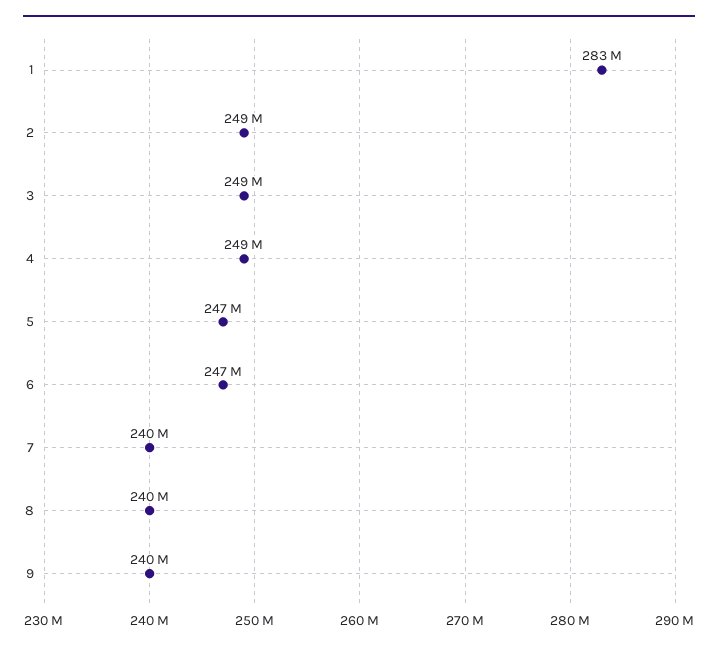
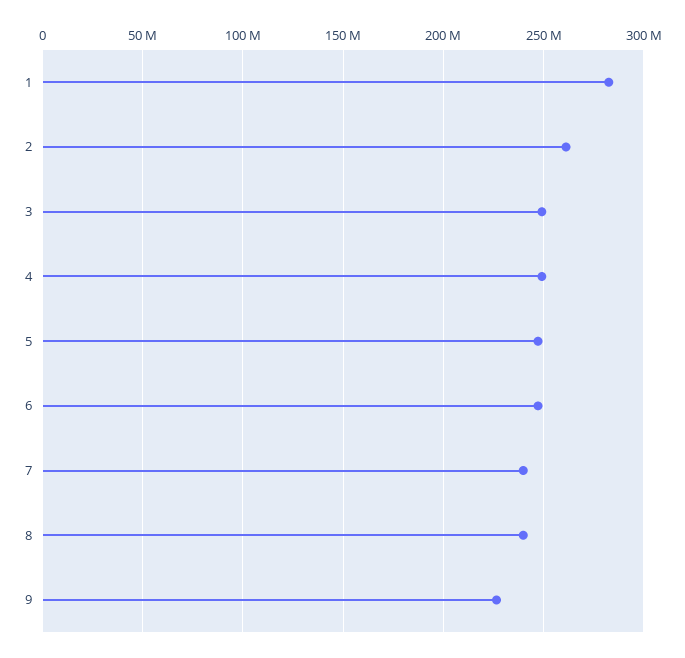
2: 249000000 -> 260000000
9: 240000000 -> 225000000

